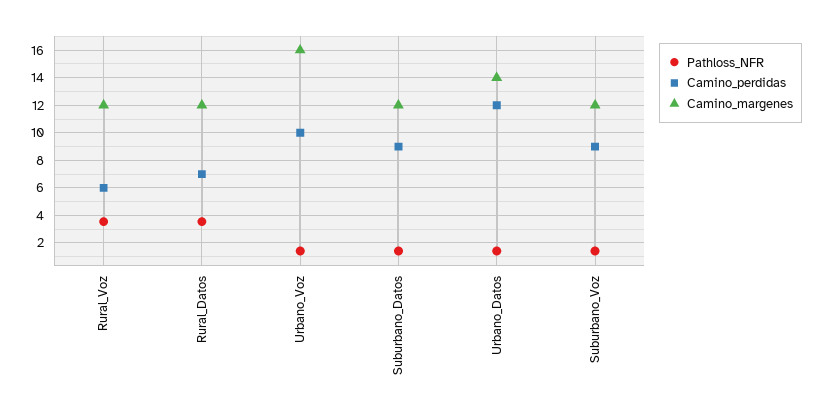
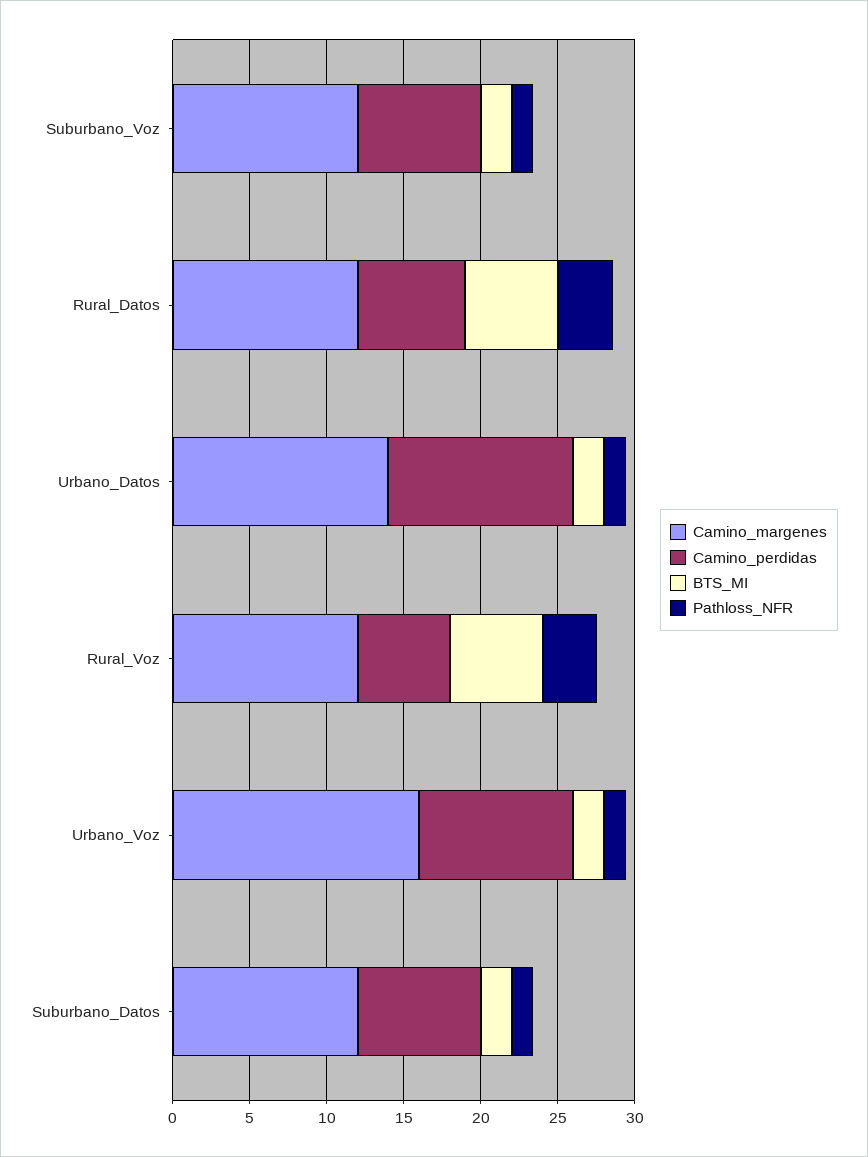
Camino_perdidas, Suburbano_Datos: 9 -> 8
Camino_perdidas, Suburbano_Voz: 9 -> 8
BTS_MI, Suburbano_Voz: none -> 2
BTS_MI, Rural_Datos: none -> 6
BTS_MI, Urbano_Datos: none -> 2
BTS_MI, Rural_Voz: none -> 6
BTS_MI, Urbano_Voz: none -> 2
BTS_MI, Suburbano_Datos: none -> 2

